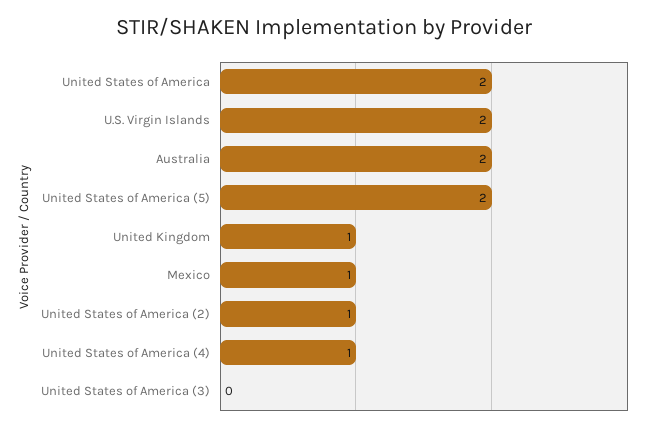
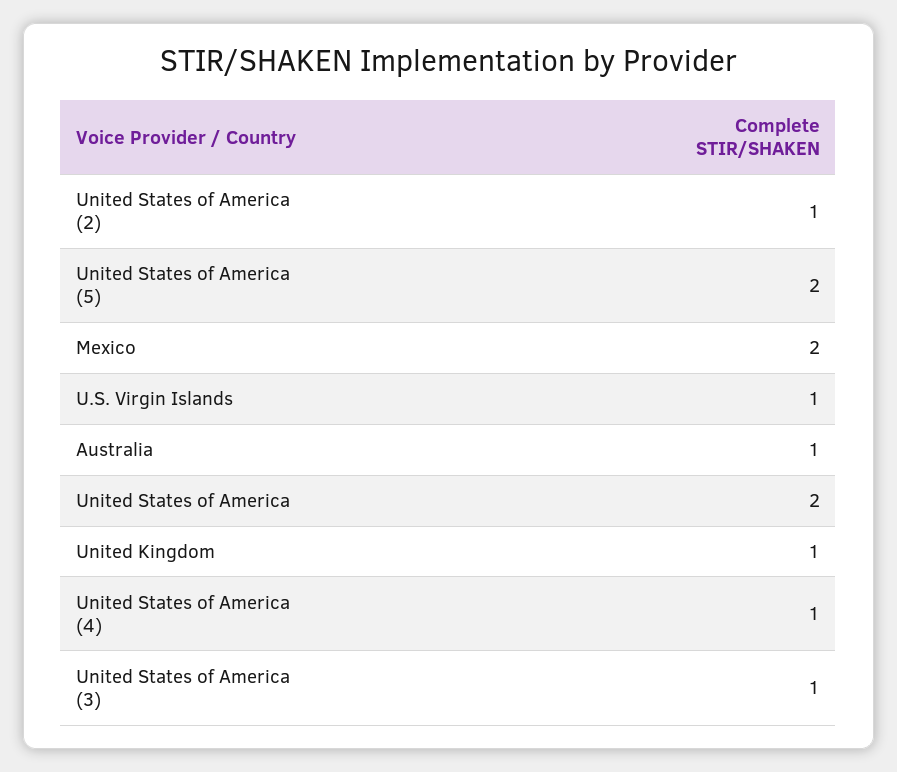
U.S. Virgin Islands: 2 -> 1
Australia: 2 -> 1
Mexico: 1 -> 2
United States of America (3): 0 -> 1

